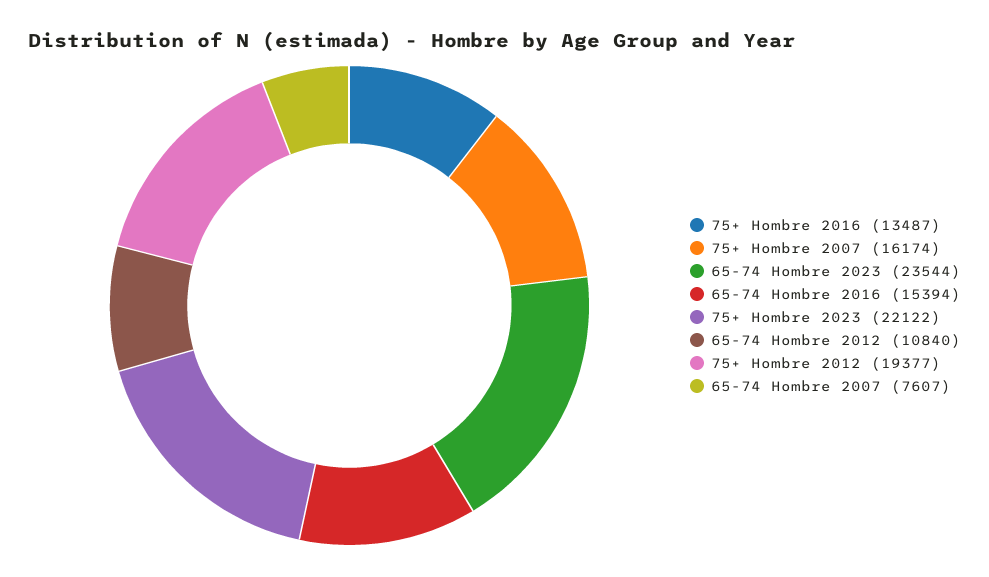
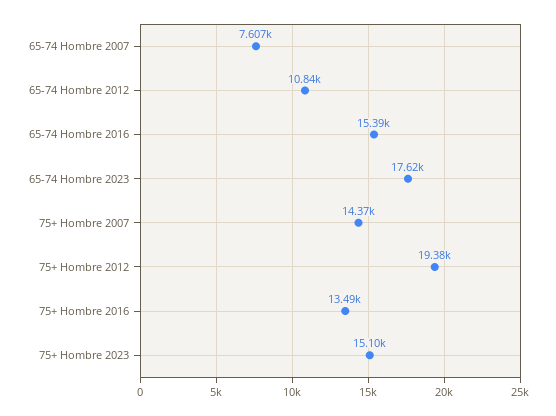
75+ Hombre 2007: 16174 -> 14370
65-74 Hombre 2023: 23544 -> 17620
75+ Hombre 2023: 22122 -> 15100

